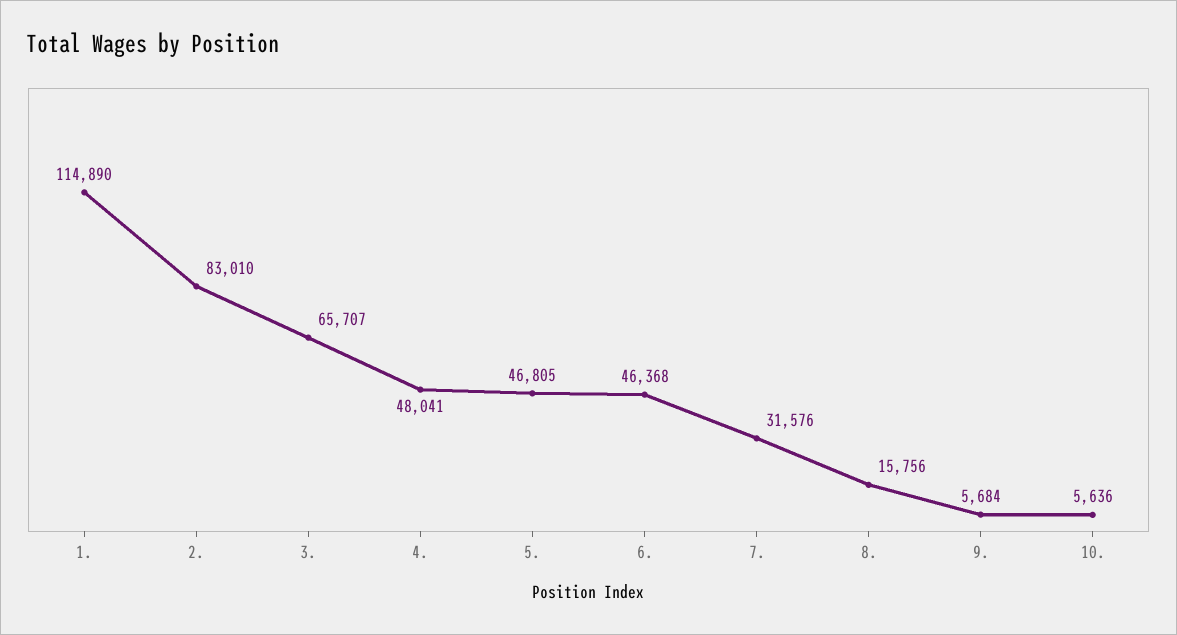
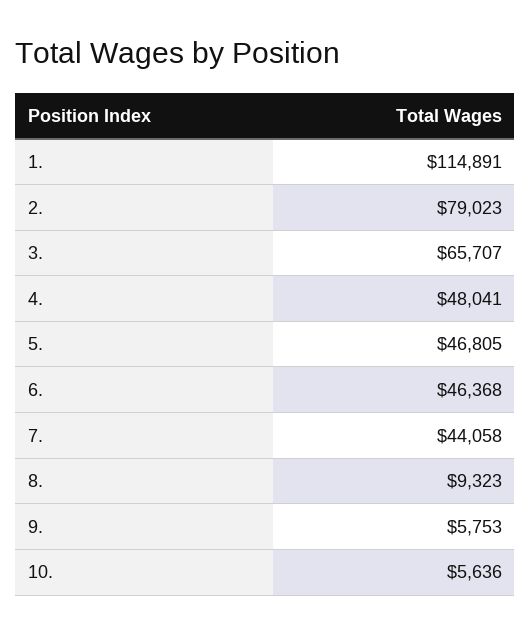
1.: 114890 -> 114891
2.: 83010 -> 79023
7.: 31576 -> 44058
8.: 15756 -> 9323
9.: 5684 -> 5753

